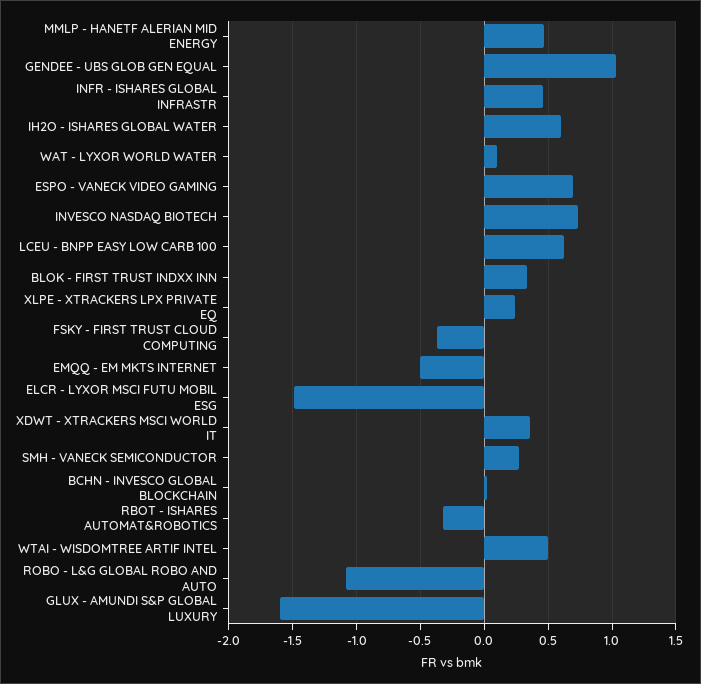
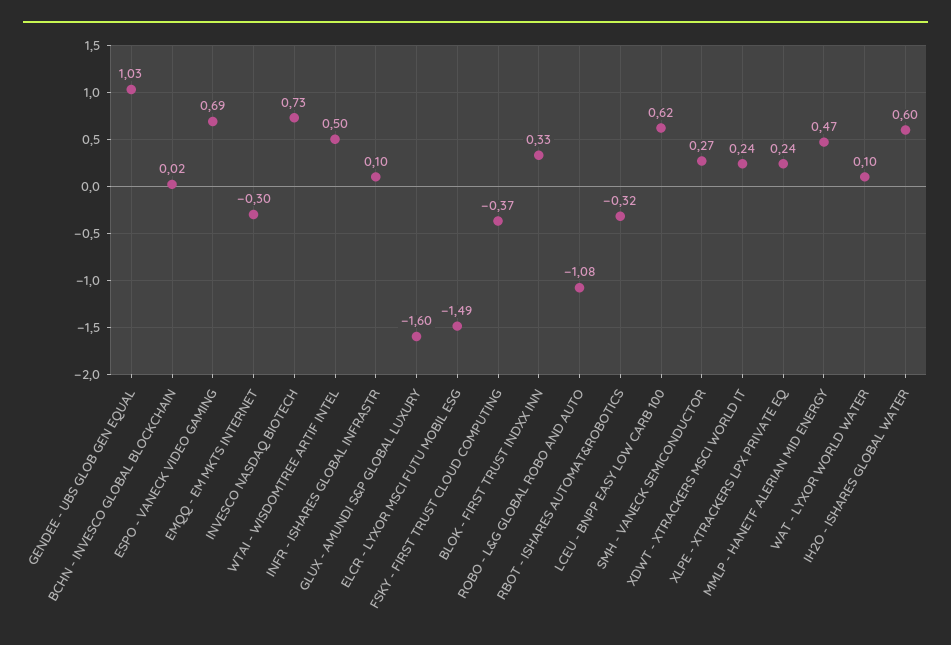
INFR - ISHARES GLOBAL INFRASTR: 0.45 -> 0.1
EMQQ - EM MKTS INTERNET: -0.5 -> -0.3
XDWT - XTRACKERS MSCI WORLD IT: 0.35 -> 0.24

